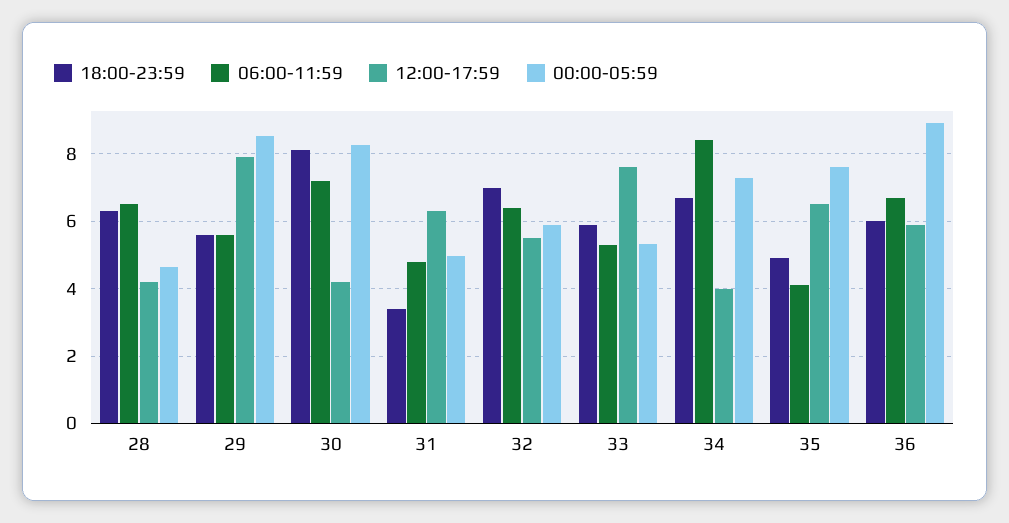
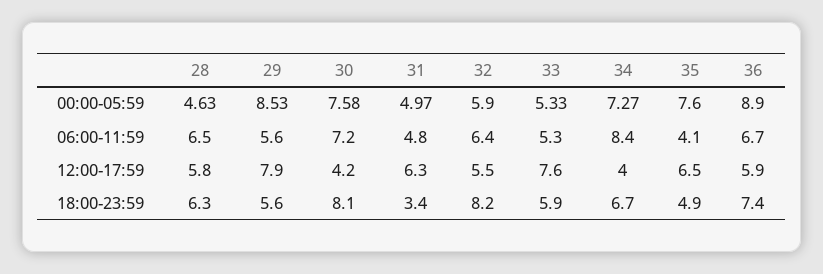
12:00-17:59, 28: 4.2 -> 5.8
00:00-05:59, 30: 8.2 -> 7.58
18:00-23:59, 32: 7 -> 8.2
18:00-23:59, 36: 6 -> 7.4

